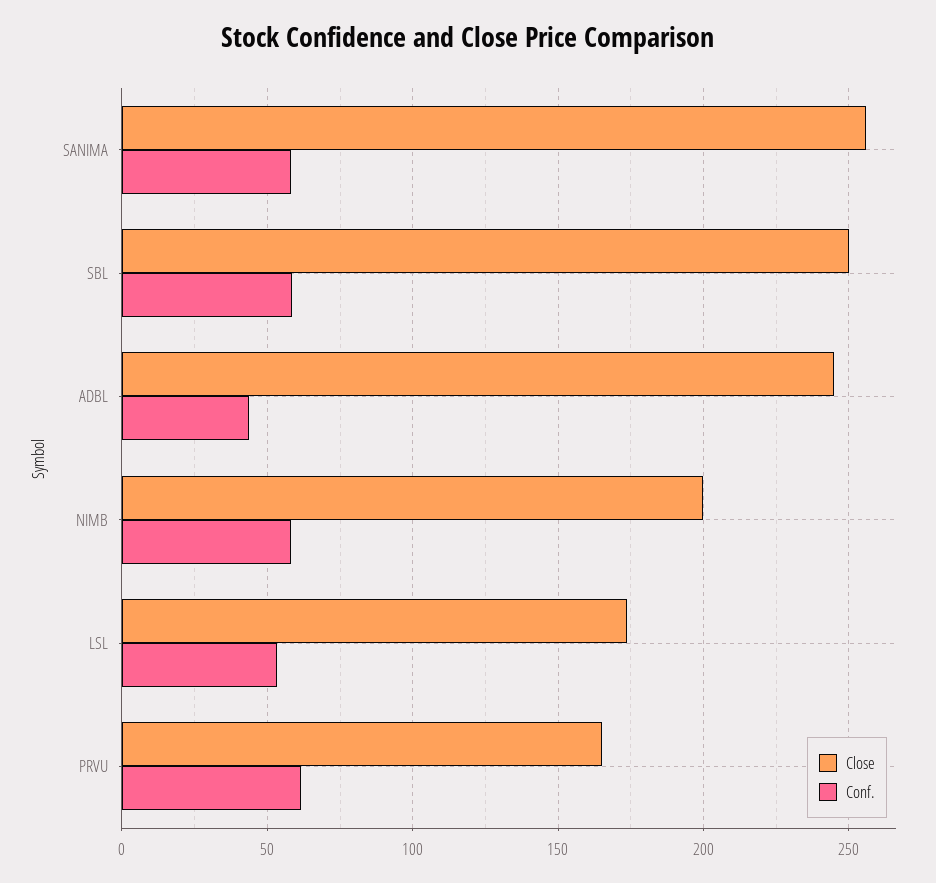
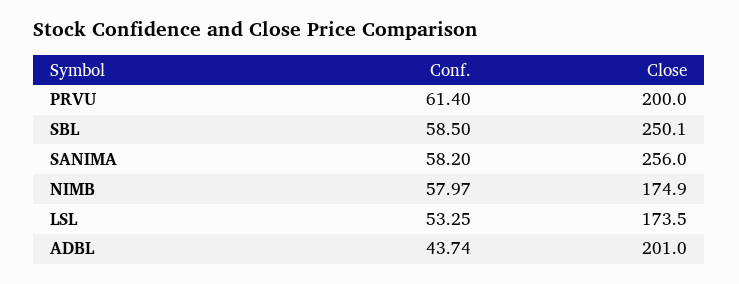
Close, ADBL: 245 -> 201
Close, NIMB: 200 -> 174.9
Close, PRVU: 165 -> 200

